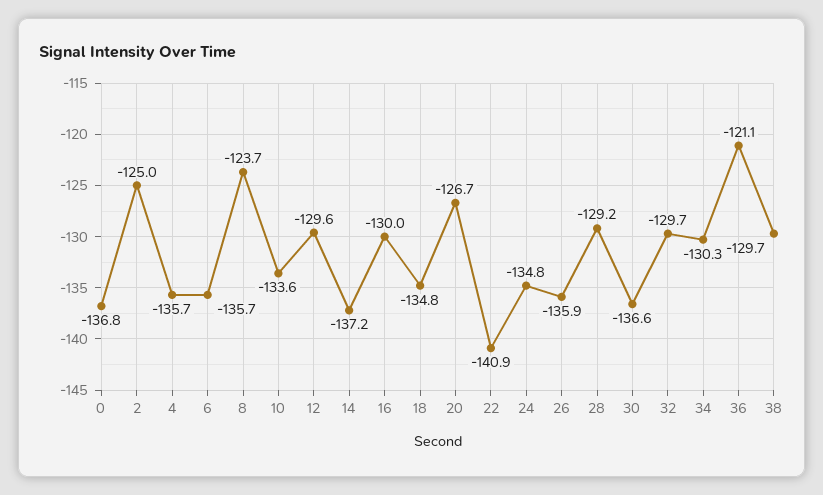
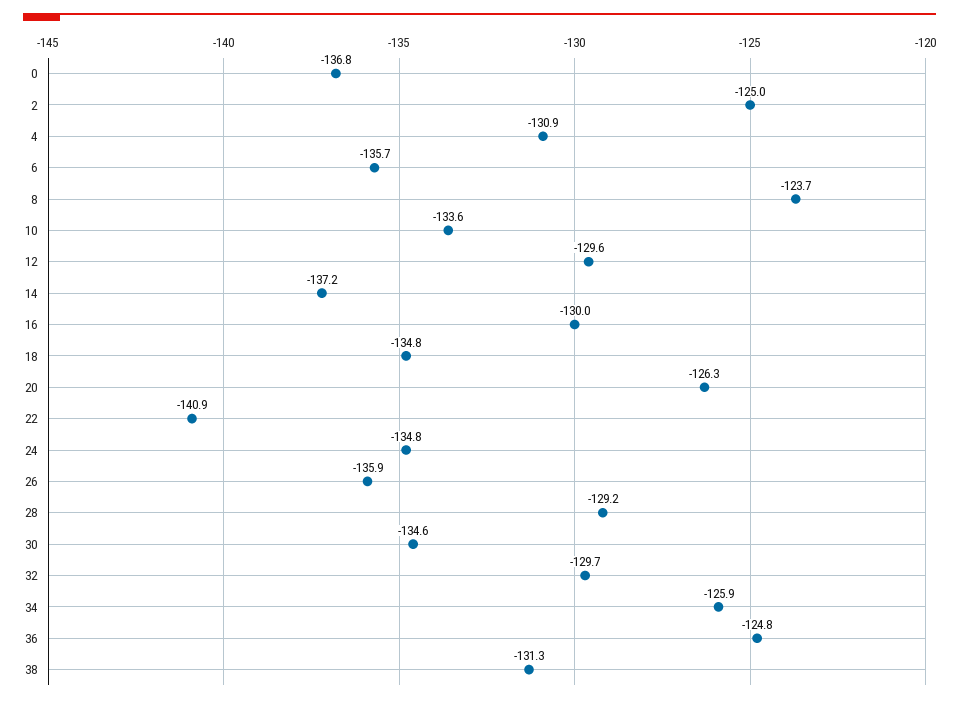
4: -135.7 -> -130.9
20: -126.7 -> -126.3
30: -136.6 -> -134.6
34: -130.3 -> -125.9
36: -121.1 -> -124.8
38: -129.7 -> -131.3

